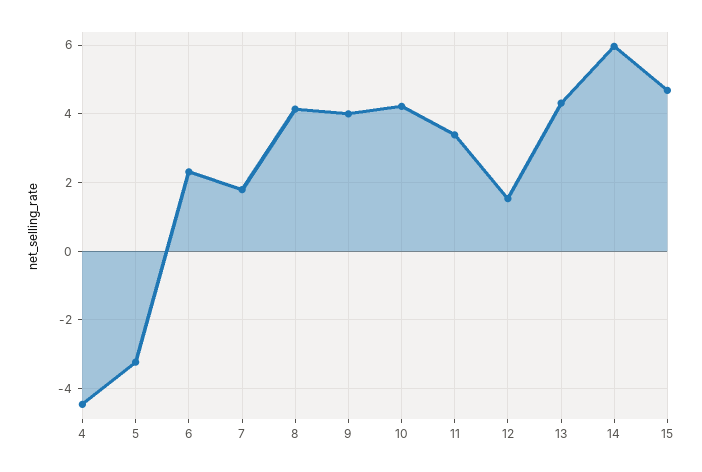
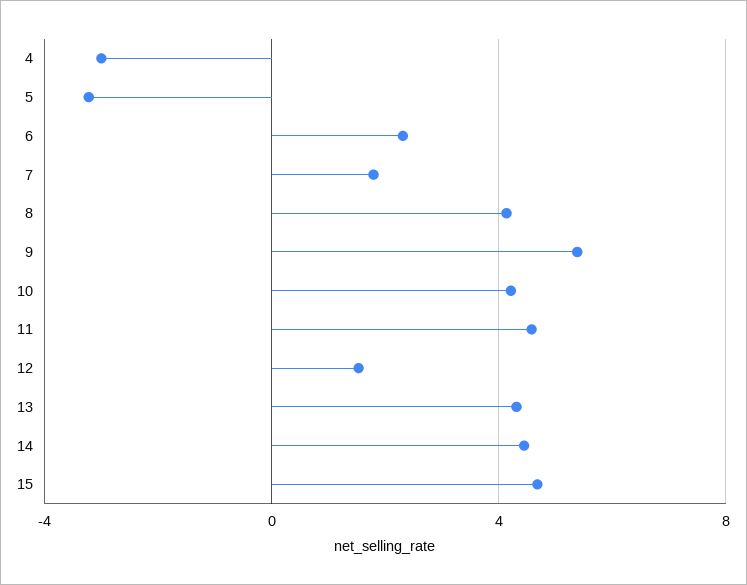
4: -4.4 -> -3
9: 4 -> 5.5
11: 3.4 -> 4.5
14: 6 -> 4.5

